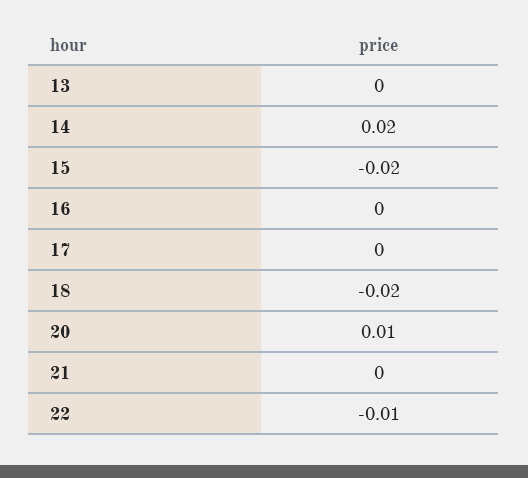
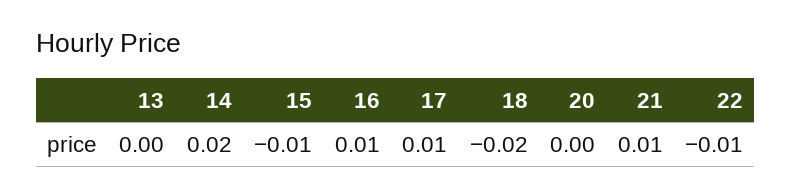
15: -0.02 -> -0.01
16: 0 -> 0.01
17: 0 -> 0.01
20: 0.01 -> 0
21: 0 -> 0.01

